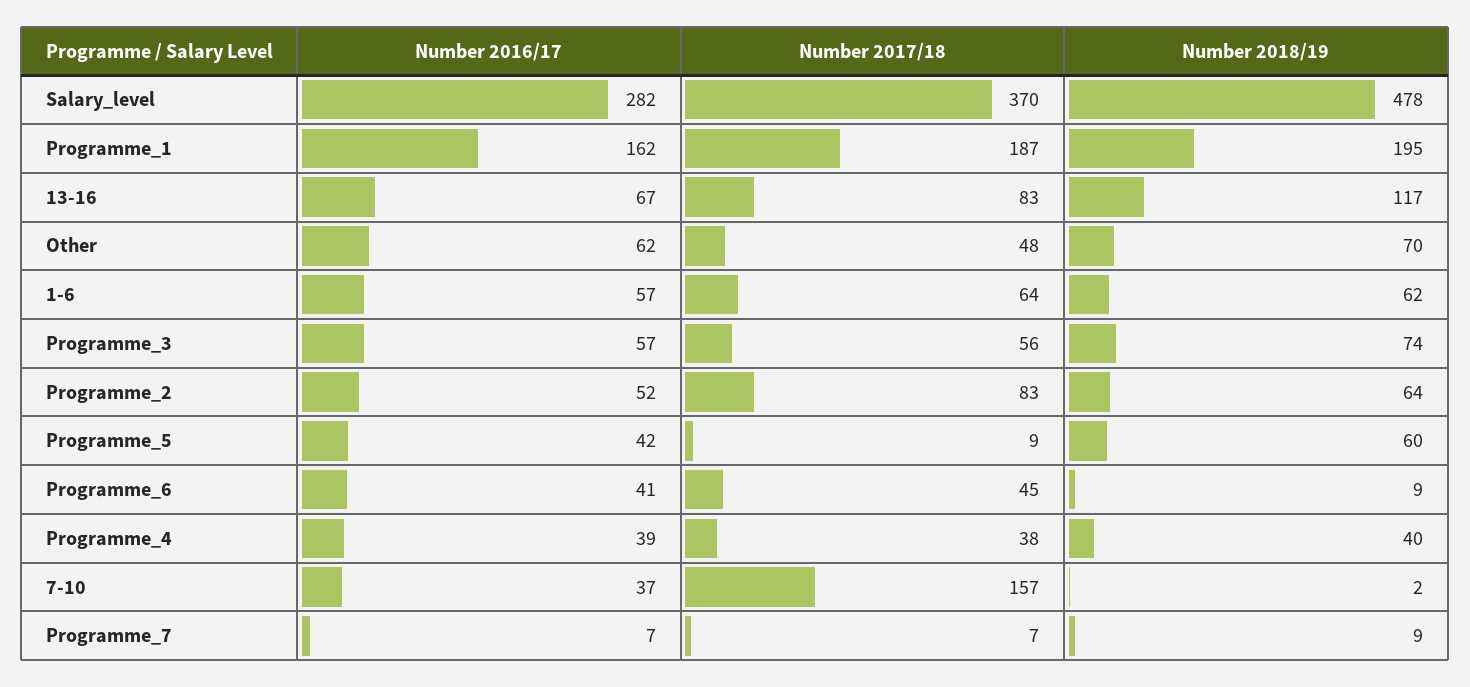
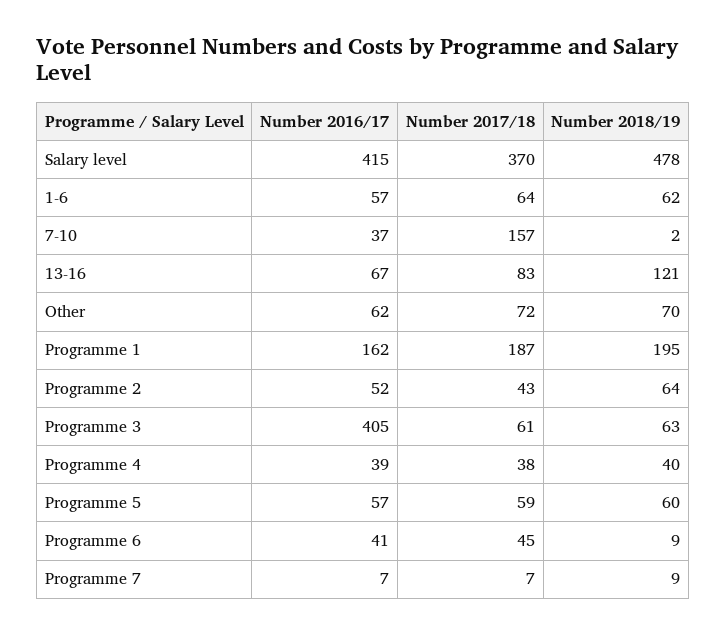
Number 2016/17, Salary_level: 282 -> 415
Number 2018/19, 13-16: 117 -> 121
Number 2017/18, Other: 48 -> 72
Number 2016/17, Programme_3: 57 -> 405
Number 2017/18, Programme_3: 56 -> 61
Number 2018/19, Programme_3: 74 -> 63
Number 2017/18, Programme_2: 83 -> 43
Number 2016/17, Programme_5: 42 -> 57
Number 2017/18, Programme_5: 9 -> 59

